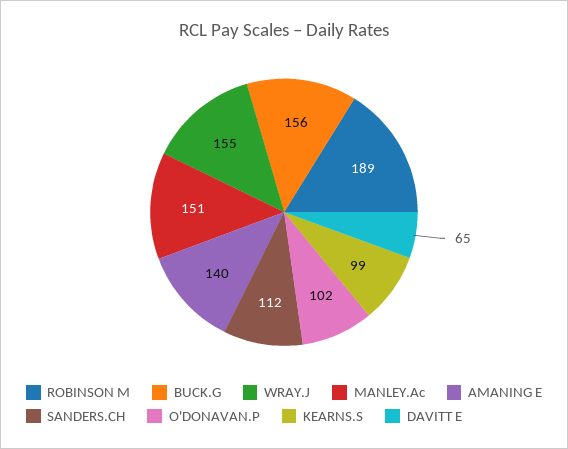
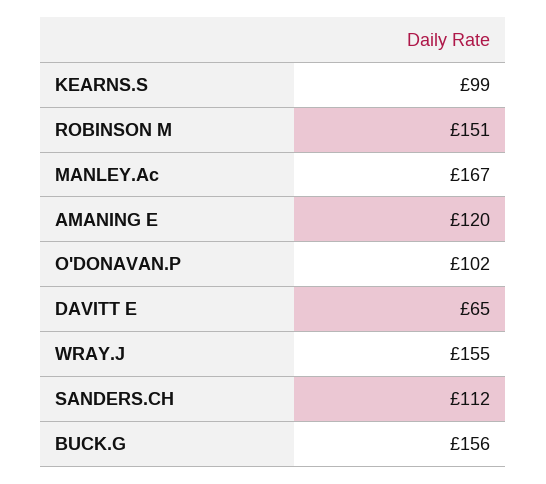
ROBINSON M: 189 -> 151
MANLEY.Ac: 151 -> 167
AMANING E: 140 -> 120

